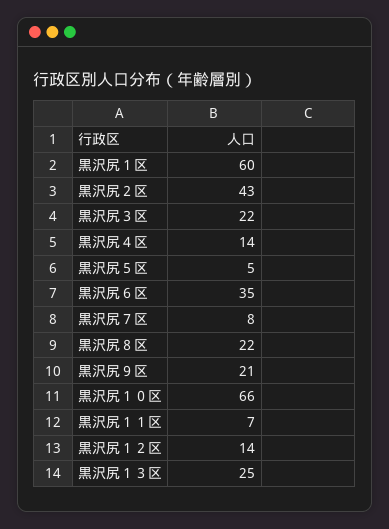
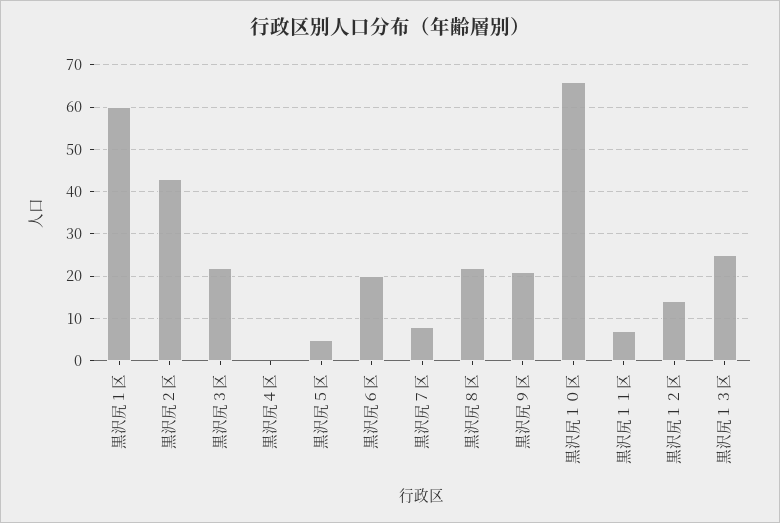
黒沢尻４区: 14 -> 0
黒沢尻６区: 35 -> 20

